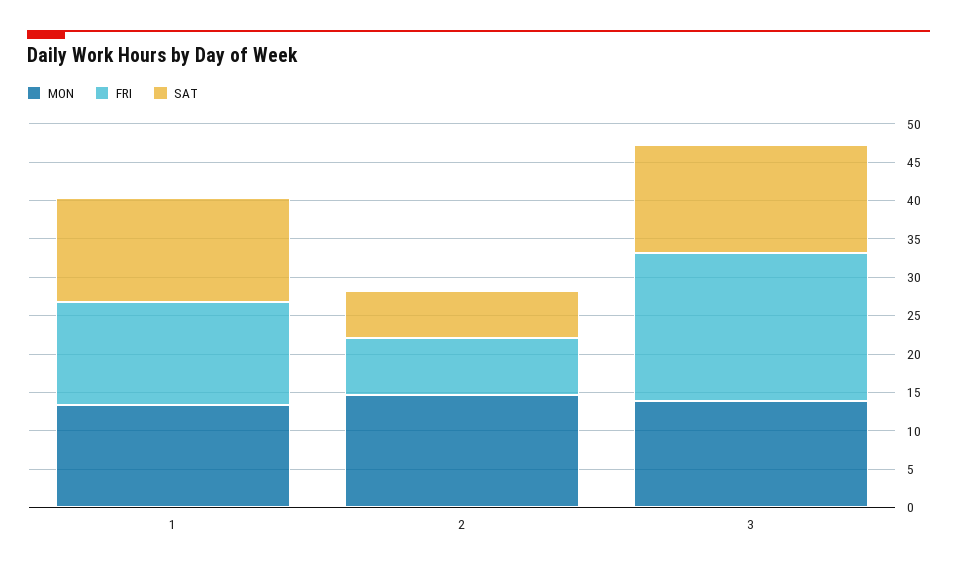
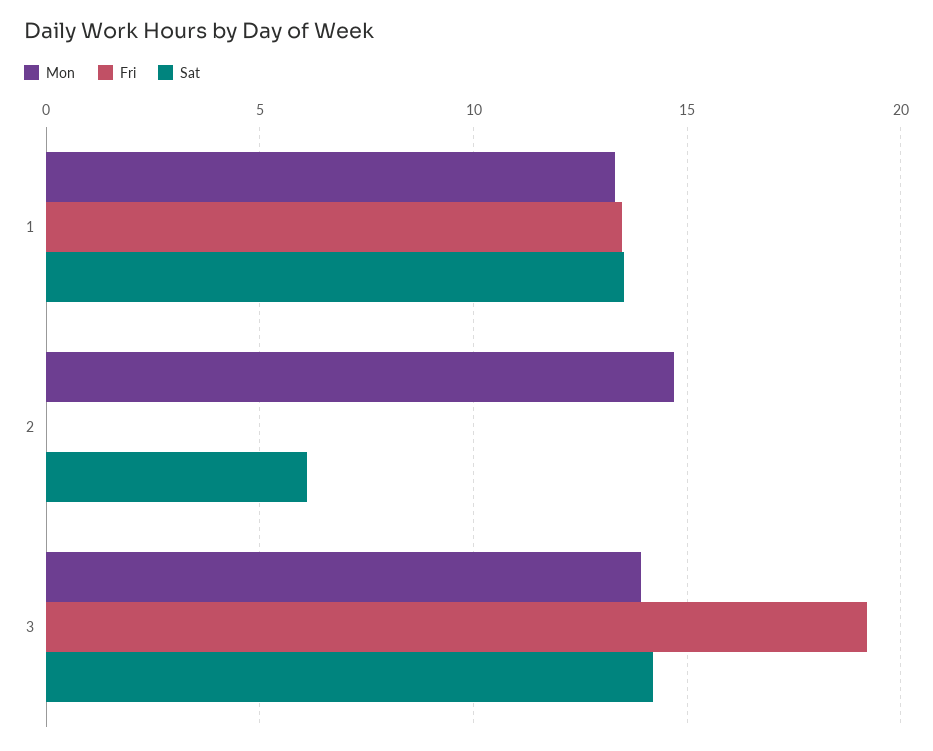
FRI, 2: 7.5 -> 0

